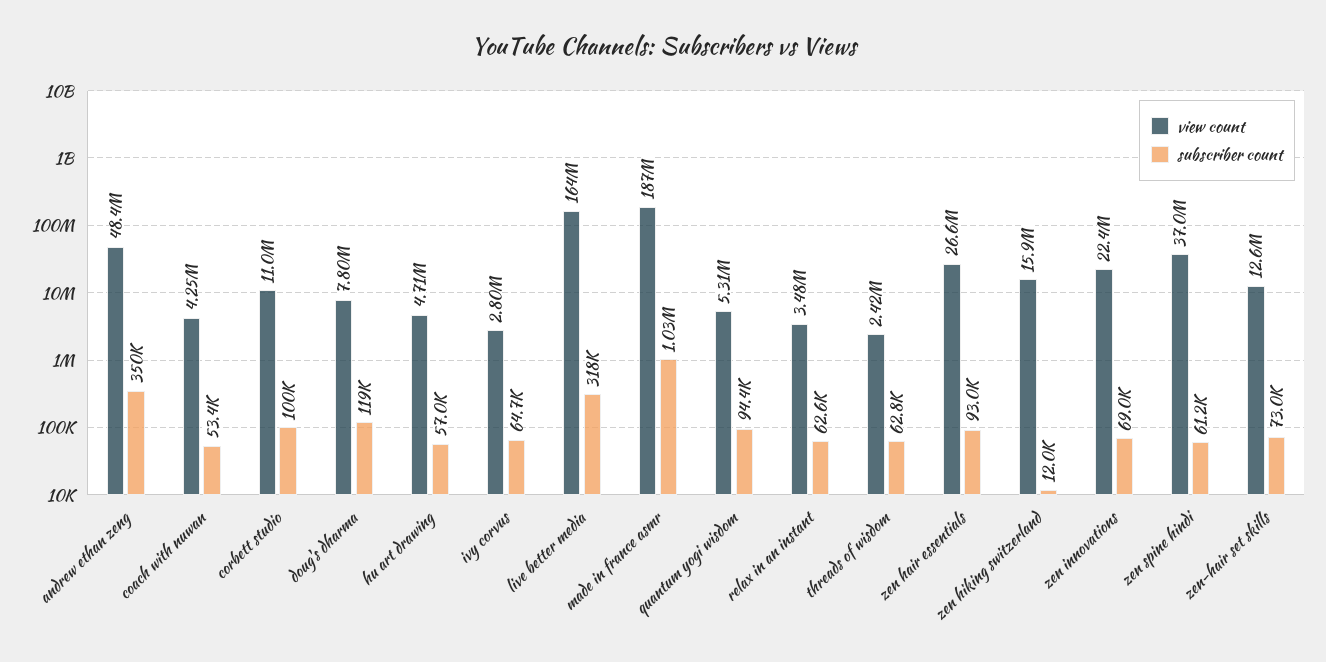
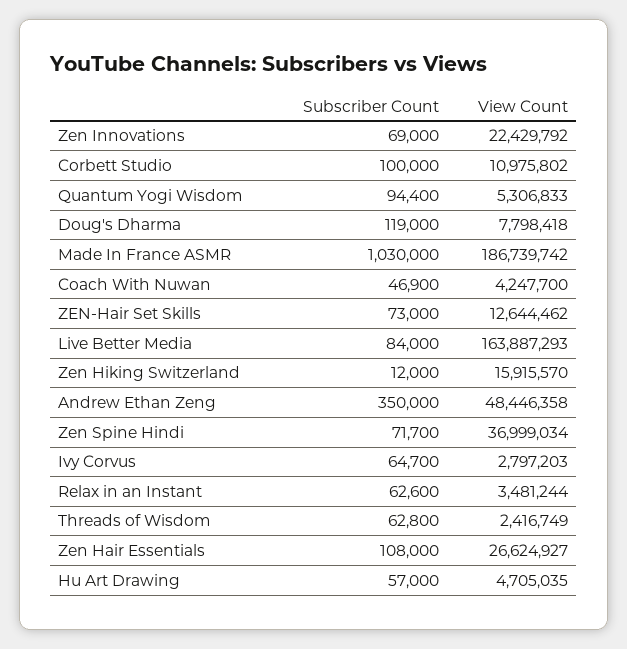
subscriber count, coach with nuwan: 53400 -> 46900
subscriber count, live better media: 318000 -> 84000
subscriber count, zen hair essentials: 93000 -> 108000
subscriber count, zen spine hindi: 61200 -> 71700

